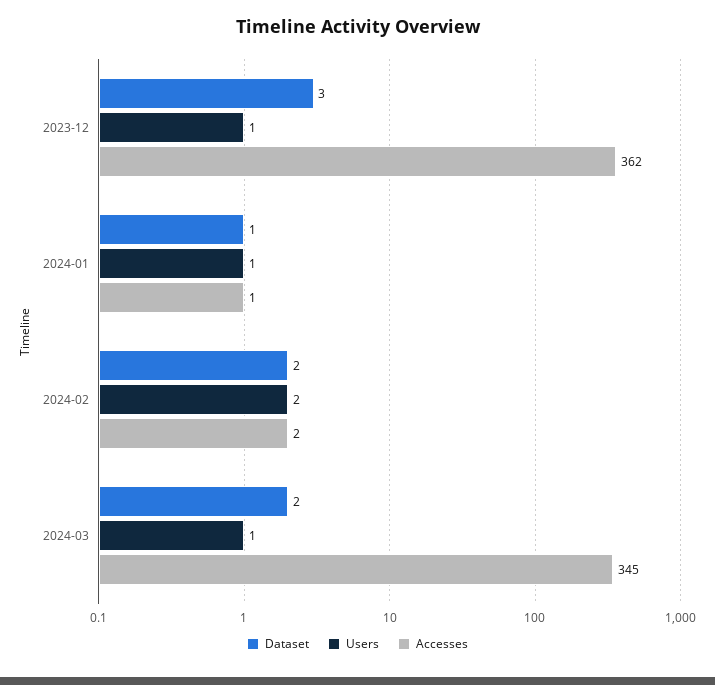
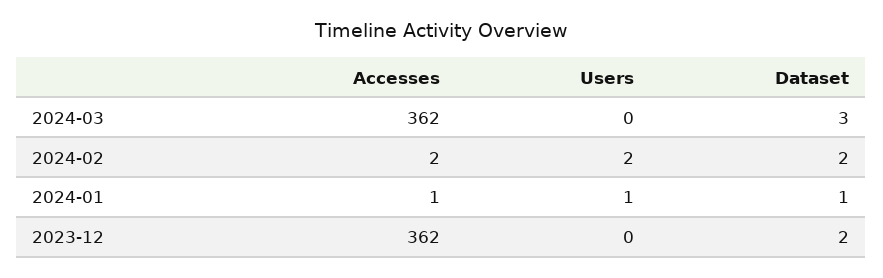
Dataset, 2023-12: 3 -> 2
Users, 2023-12: 1 -> 0
Dataset, 2024-03: 2 -> 3
Users, 2024-03: 1 -> 0
Accesses, 2024-03: 345 -> 362

